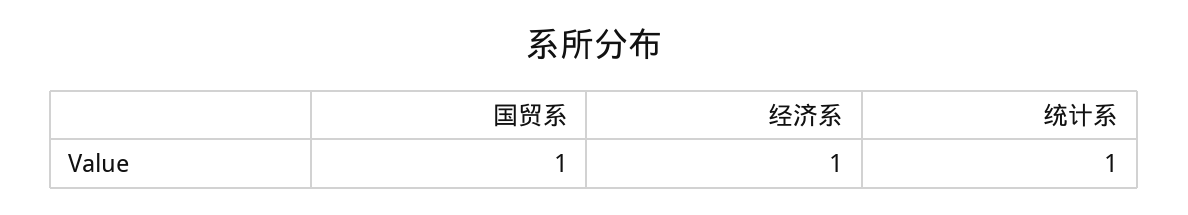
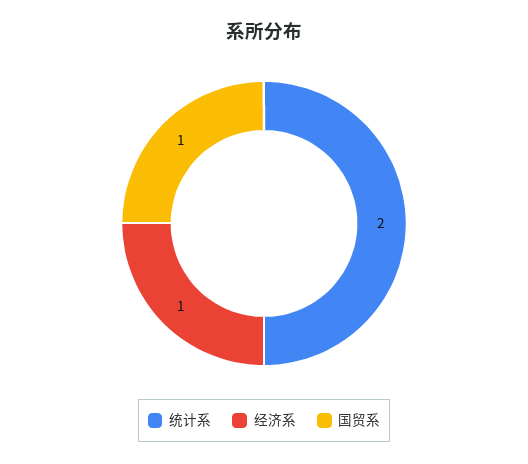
统计系: 1 -> 2

